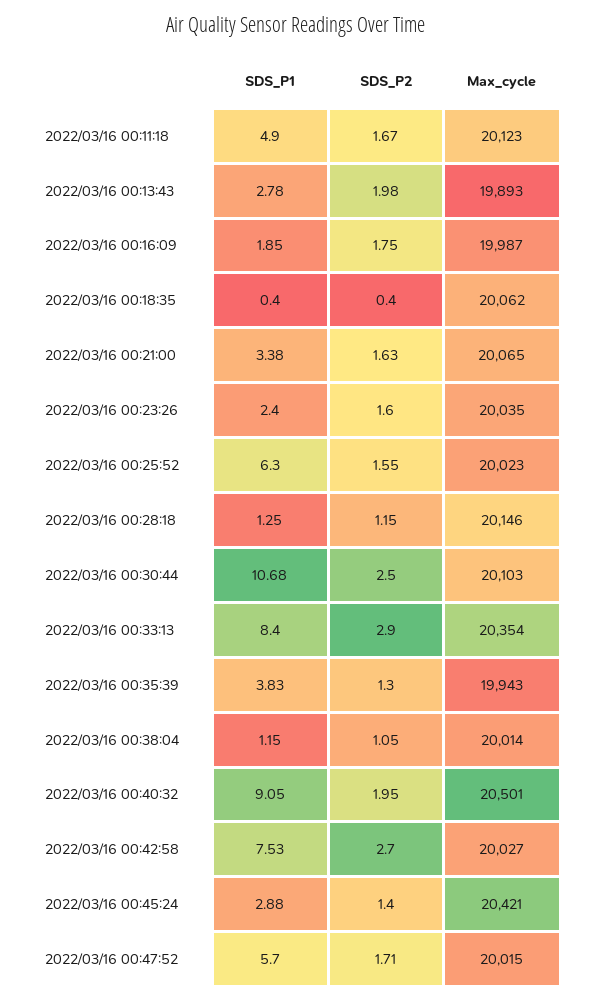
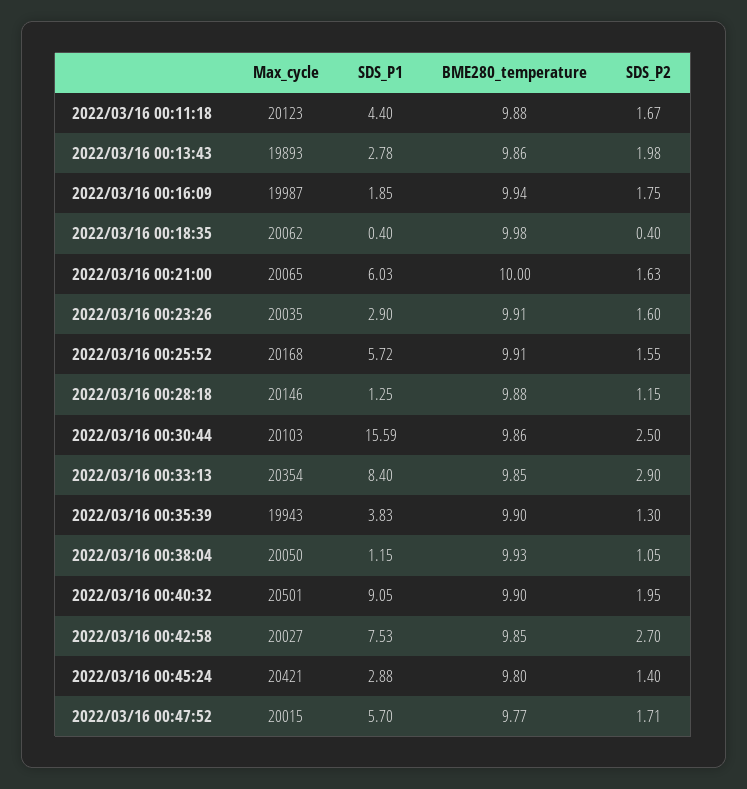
SDS_P1, 2022/03/16 00:11:18: 4.9 -> 4.4
SDS_P1, 2022/03/16 00:21:00: 3.38 -> 6.03
SDS_P1, 2022/03/16 00:23:26: 2.4 -> 2.9
SDS_P1, 2022/03/16 00:25:52: 6.3 -> 5.72
Max_cycle, 2022/03/16 00:25:52: 20023 -> 20168
SDS_P1, 2022/03/16 00:30:44: 10.68 -> 15.59
Max_cycle, 2022/03/16 00:38:04: 20014 -> 20050
BME280_temperature, 2022/03/16 00:11:18: none -> 9.88
BME280_temperature, 2022/03/16 00:13:43: none -> 9.86
BME280_temperature, 2022/03/16 00:16:09: none -> 9.94
BME280_temperature, 2022/03/16 00:18:35: none -> 9.98
BME280_temperature, 2022/03/16 00:21:00: none -> 10
BME280_temperature, 2022/03/16 00:23:26: none -> 9.91
BME280_temperature, 2022/03/16 00:25:52: none -> 9.91
BME280_temperature, 2022/03/16 00:28:18: none -> 9.88
BME280_temperature, 2022/03/16 00:30:44: none -> 9.86
BME280_temperature, 2022/03/16 00:33:13: none -> 9.85
BME280_temperature, 2022/03/16 00:35:39: none -> 9.9
BME280_temperature, 2022/03/16 00:38:04: none -> 9.93
BME280_temperature, 2022/03/16 00:40:32: none -> 9.9
BME280_temperature, 2022/03/16 00:42:58: none -> 9.85
BME280_temperature, 2022/03/16 00:45:24: none -> 9.8
BME280_temperature, 2022/03/16 00:47:52: none -> 9.77

